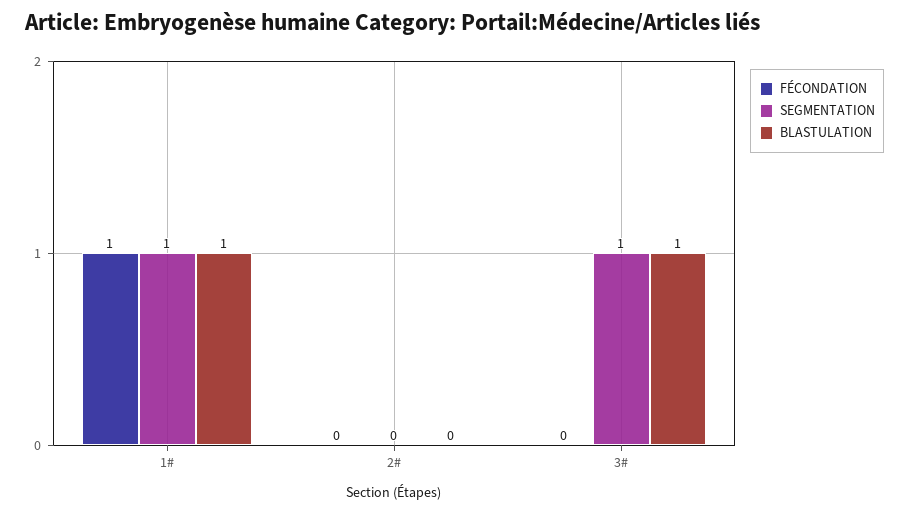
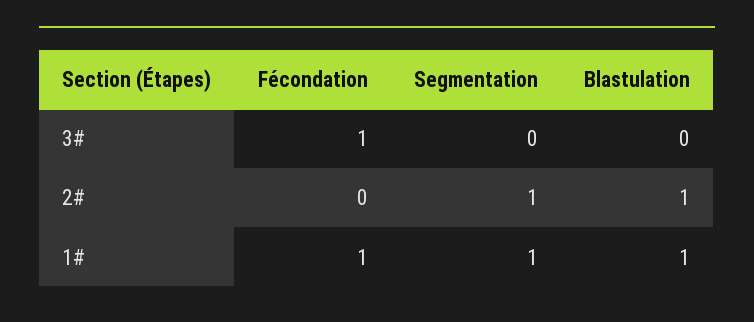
SEGMENTATION, 2#: 0 -> 1
BLASTULATION, 2#: 0 -> 1
FÉCONDATION, 3#: 0 -> 1
SEGMENTATION, 3#: 1 -> 0
BLASTULATION, 3#: 1 -> 0

